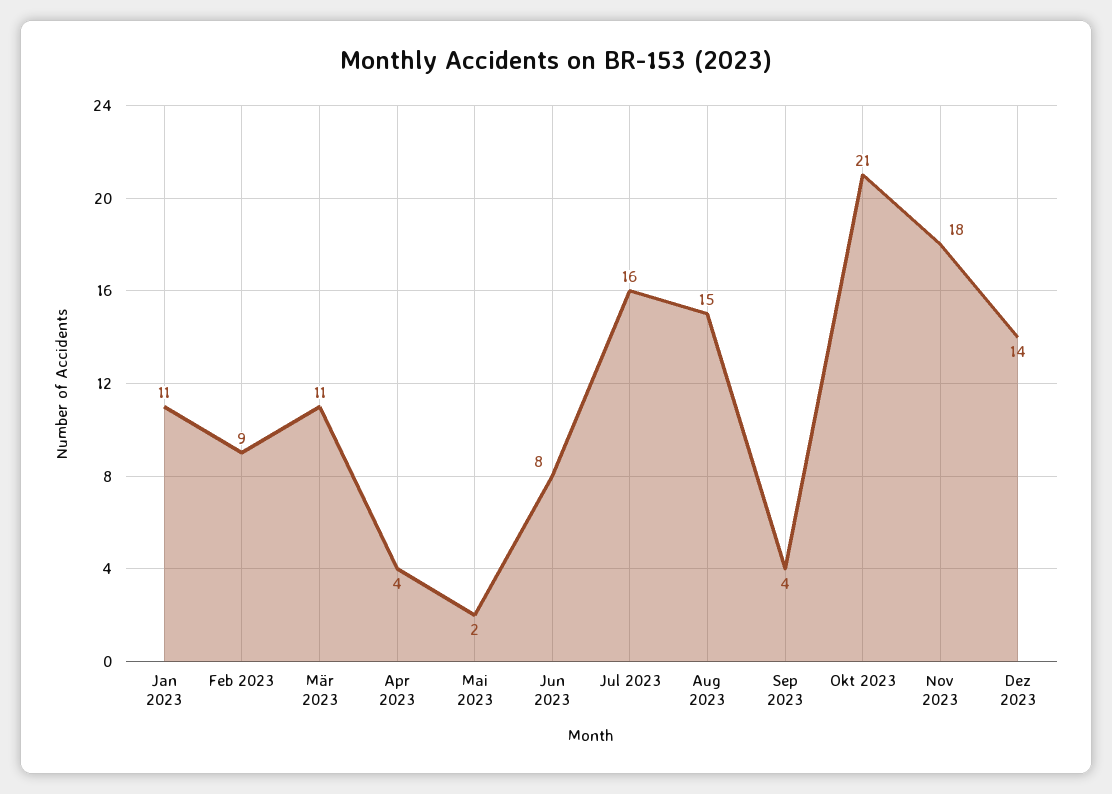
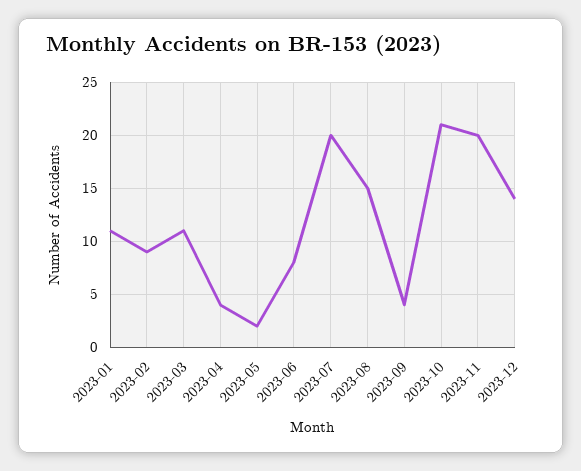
Jul 2023: 16 -> 20
Nov 2023: 18 -> 20

